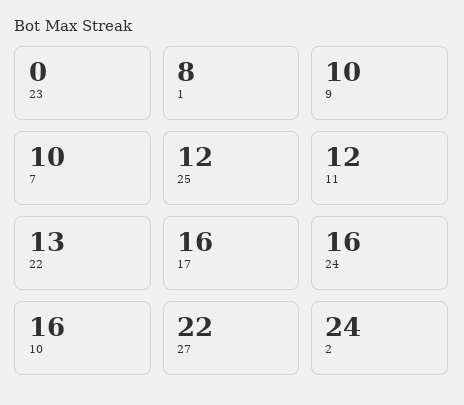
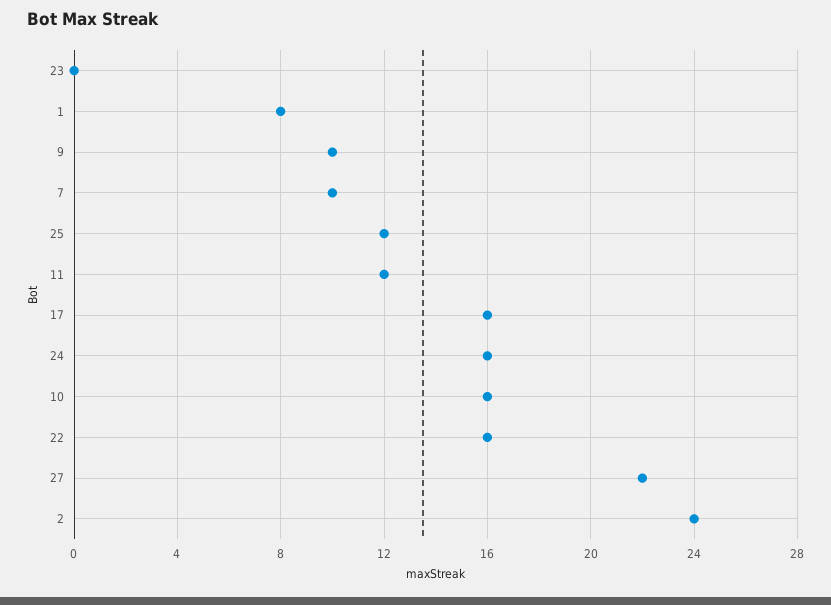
22: 13 -> 16

